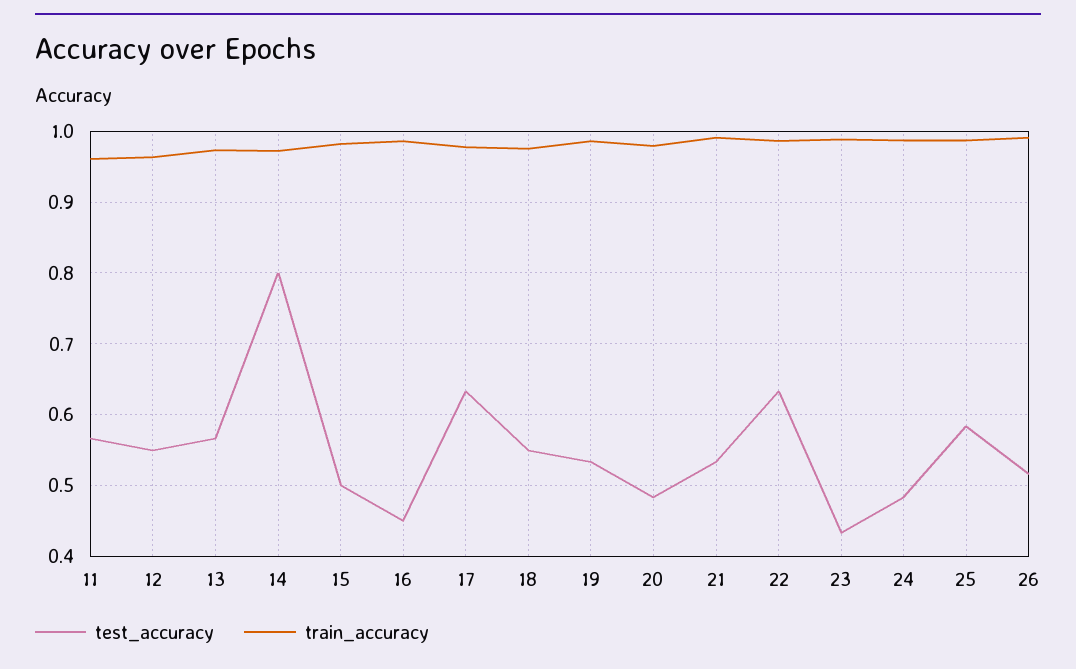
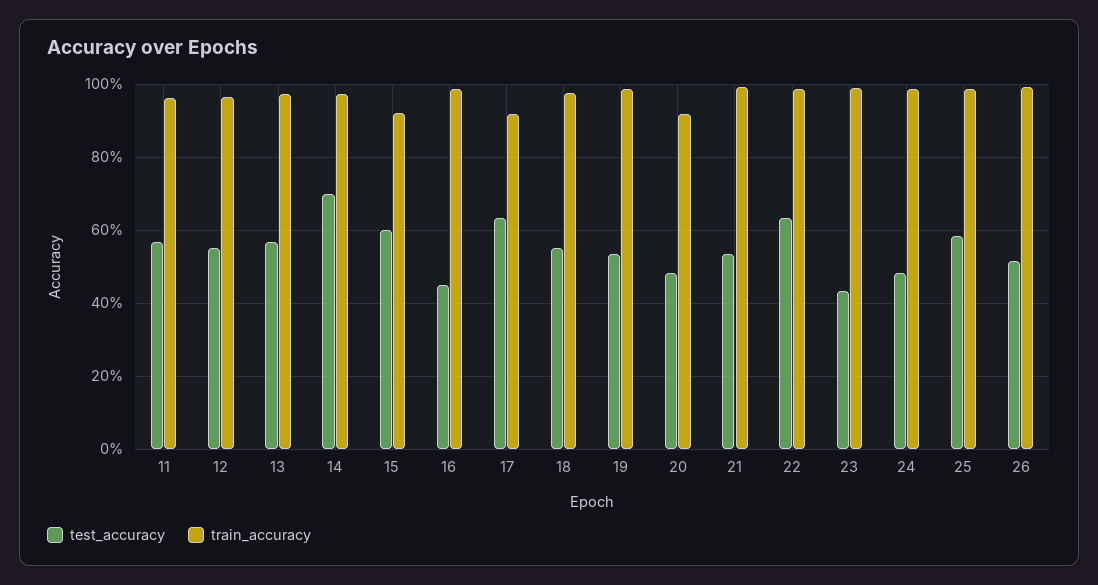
test_accuracy, 14: 0.8 -> 0.7
test_accuracy, 15: 0.5 -> 0.6
train_accuracy, 15: 0.98 -> 0.92
train_accuracy, 17: 0.98 -> 0.92
train_accuracy, 20: 0.98 -> 0.92

